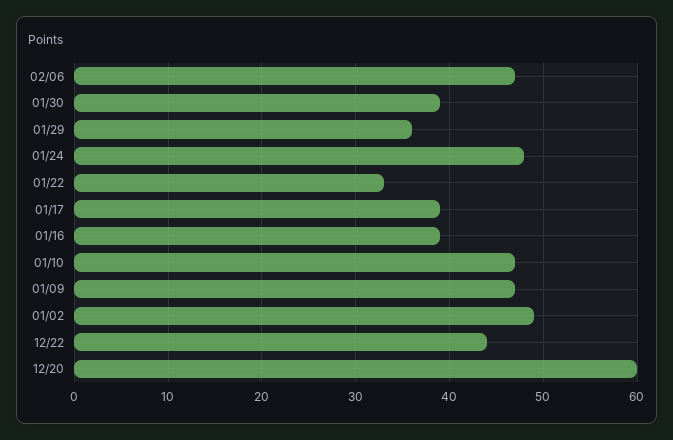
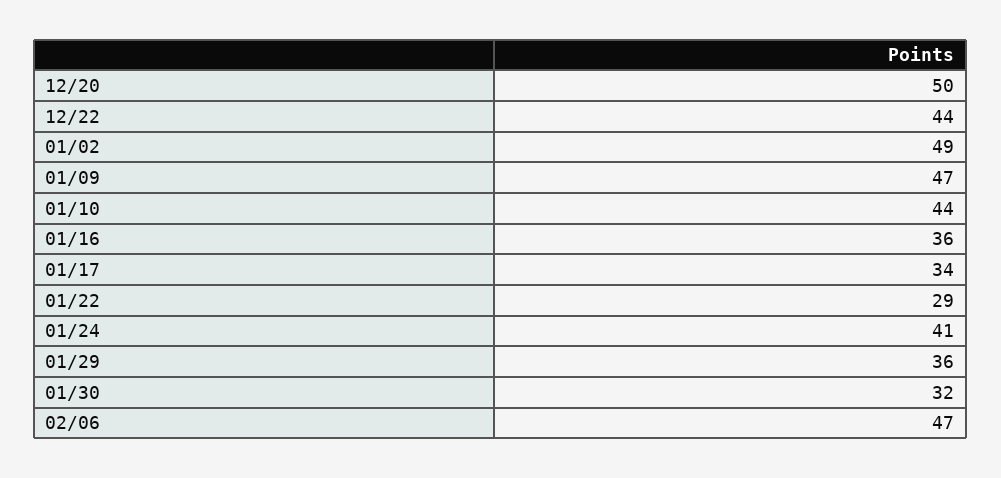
01/30: 39 -> 32
01/24: 48 -> 41
01/22: 33 -> 29
01/17: 39 -> 34
01/16: 39 -> 36
01/10: 47 -> 44
12/20: 60 -> 50

